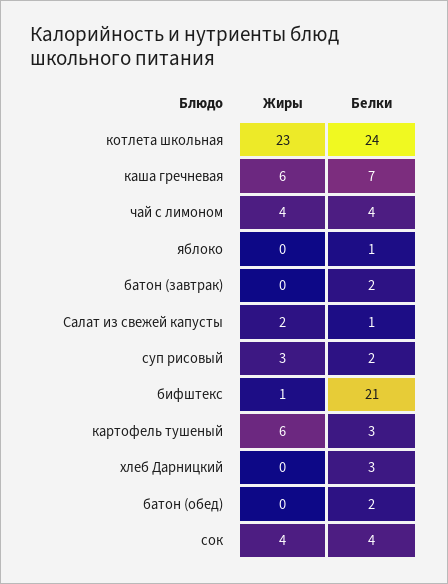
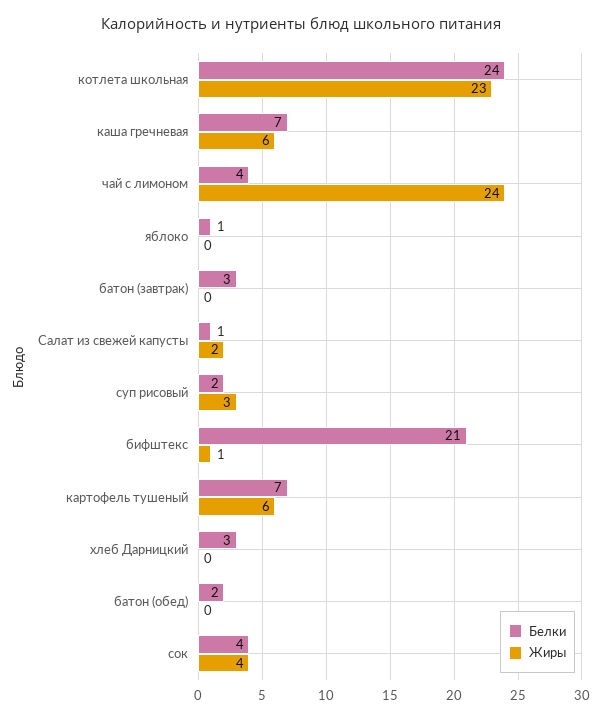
Жиры, чай с лимоном: 4 -> 24
Белки, батон (завтрак): 2 -> 3
Белки, картофель тушеный: 3 -> 7

